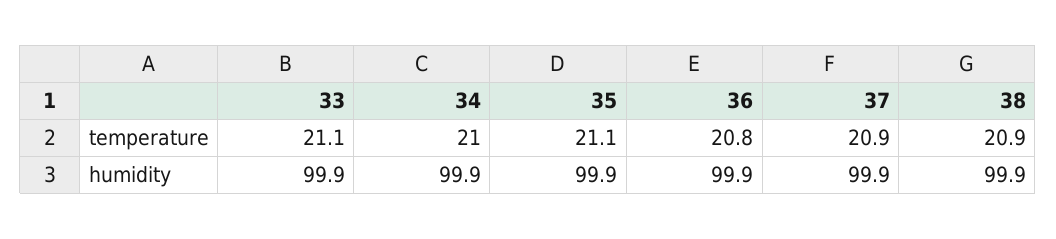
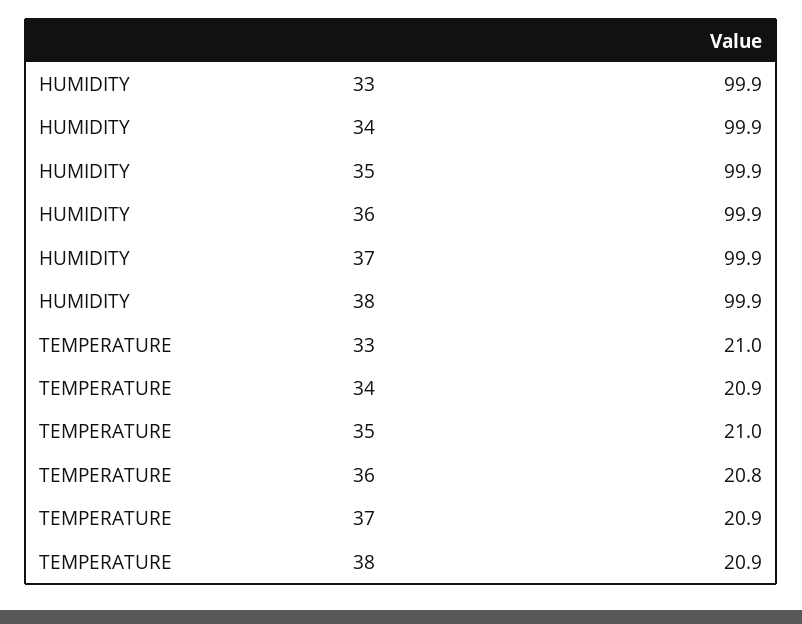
33, temperature: 21.1 -> 21
34, temperature: 21 -> 20.9
35, temperature: 21.1 -> 21

